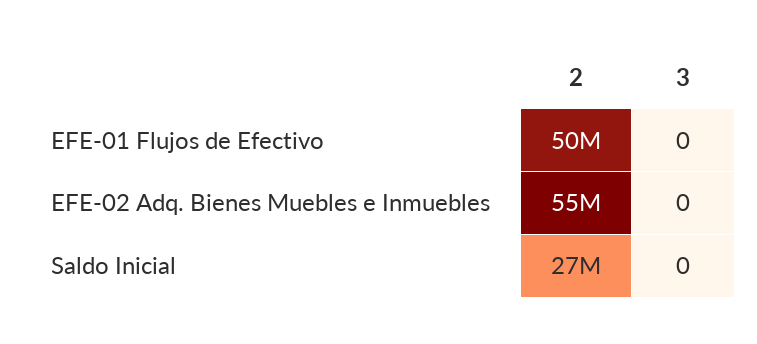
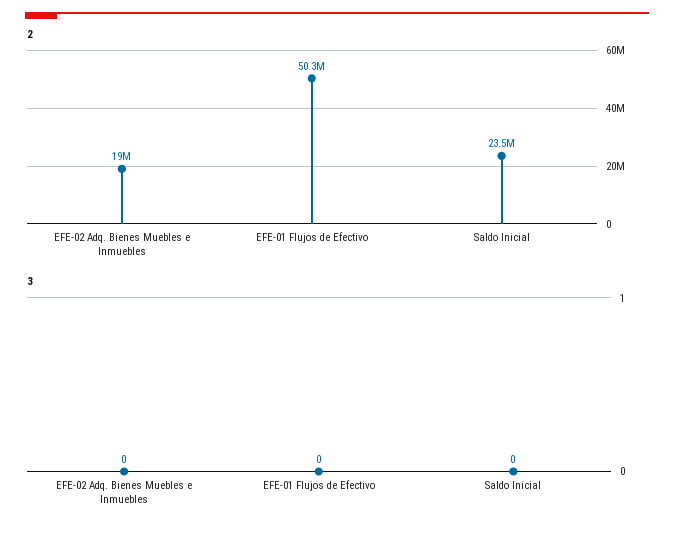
2, EFE-02 Adq. Bienes Muebles e Inmuebles: 55000000 -> 19000000
2, Saldo Inicial: 27000000 -> 23500000

